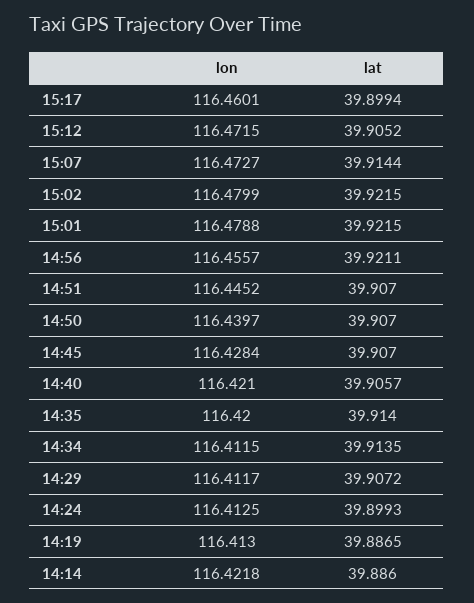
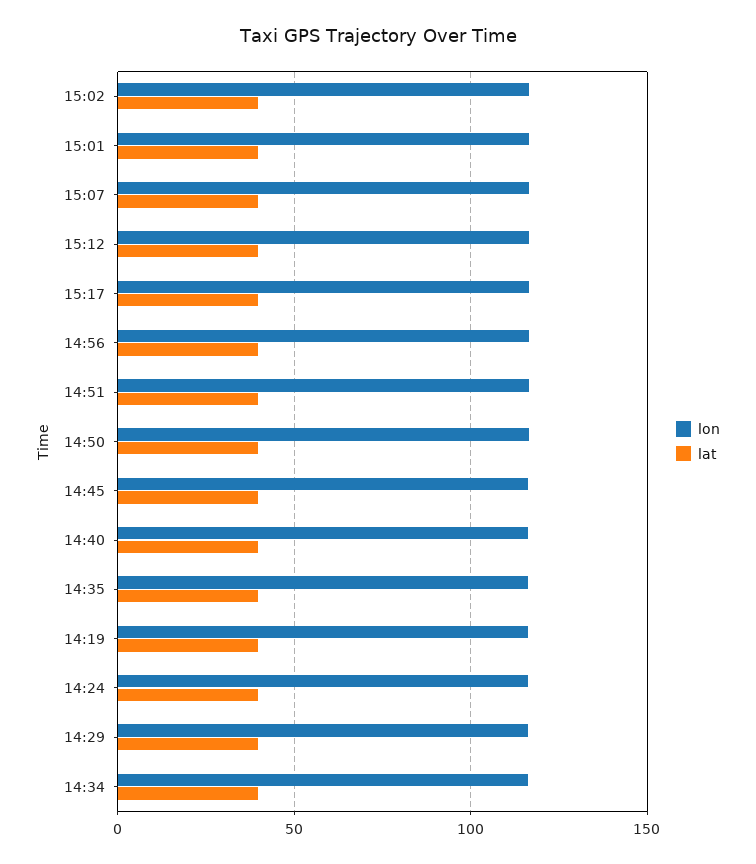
lon, 14:14: 116.4218 -> none
lat, 14:14: 39.886 -> none

